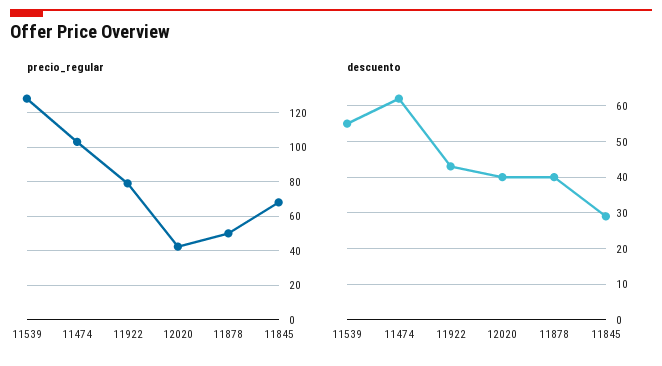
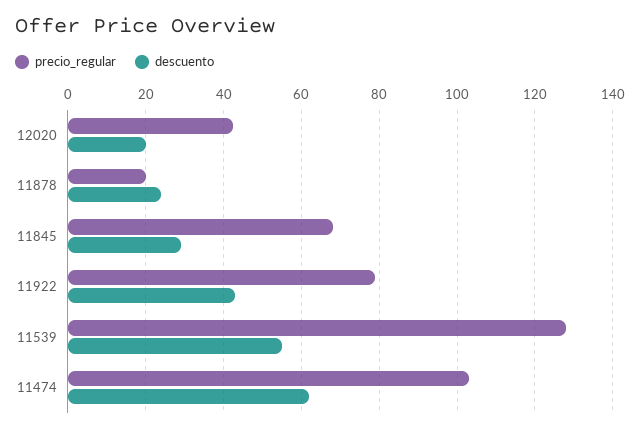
precio_regular, 11878: 50 -> 20
descuento, 12020: 40 -> 20
descuento, 11878: 40 -> 24

